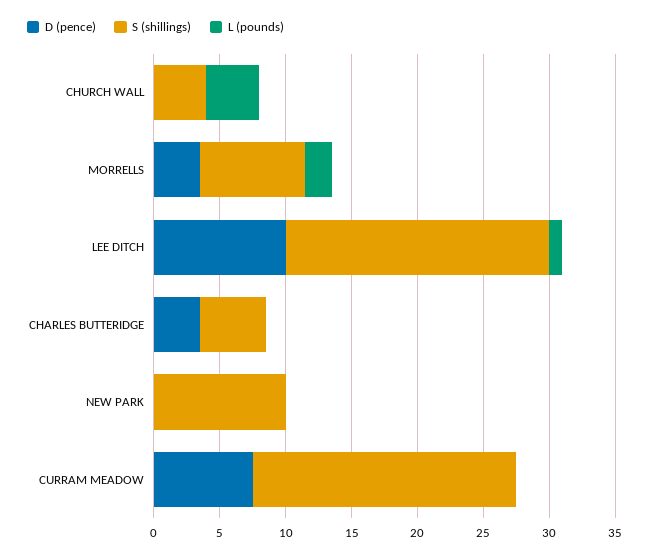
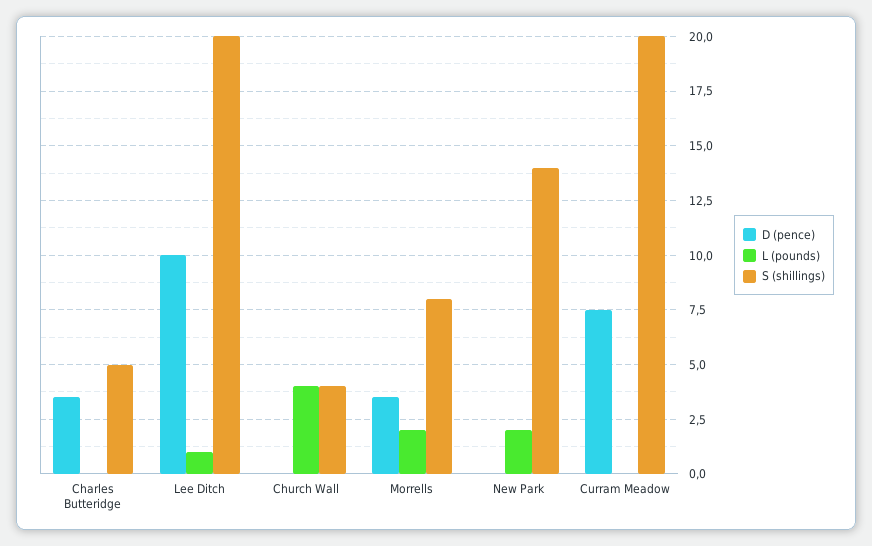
S (shillings), NEW PARK: 10 -> 14
L (pounds), NEW PARK: 0 -> 2

